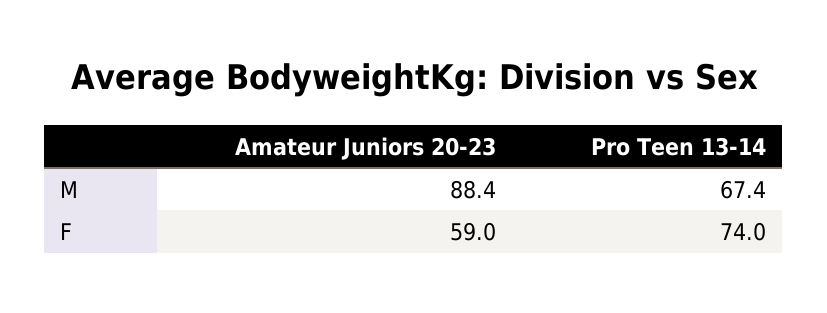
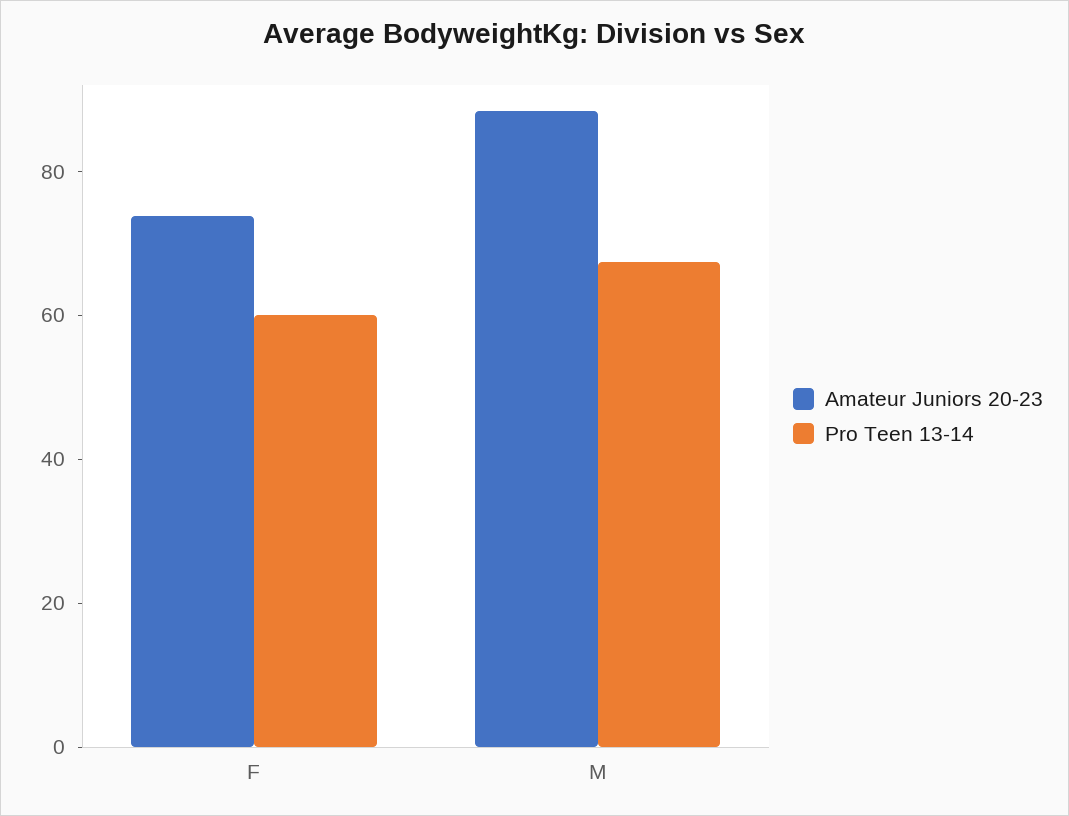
Amateur Juniors 20-23, F: 59 -> 75
Pro Teen 13-14, F: 74 -> 60

